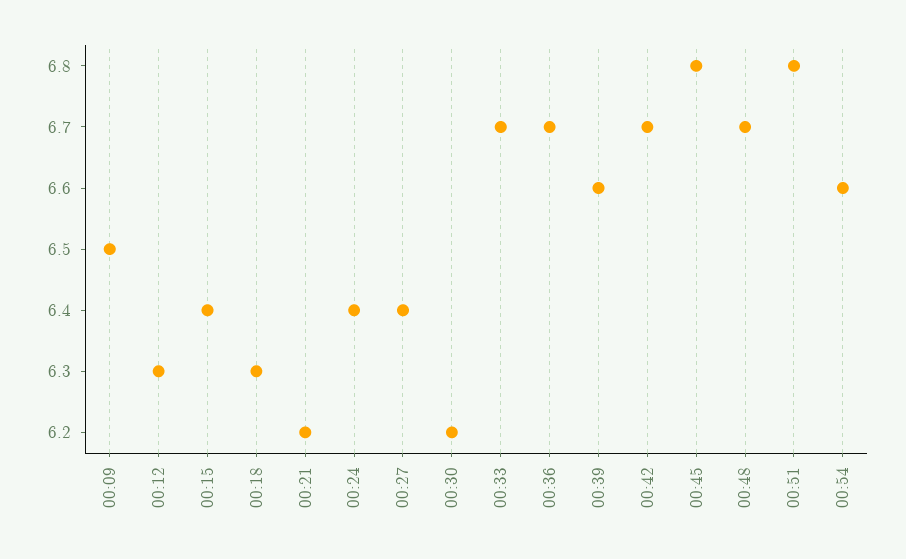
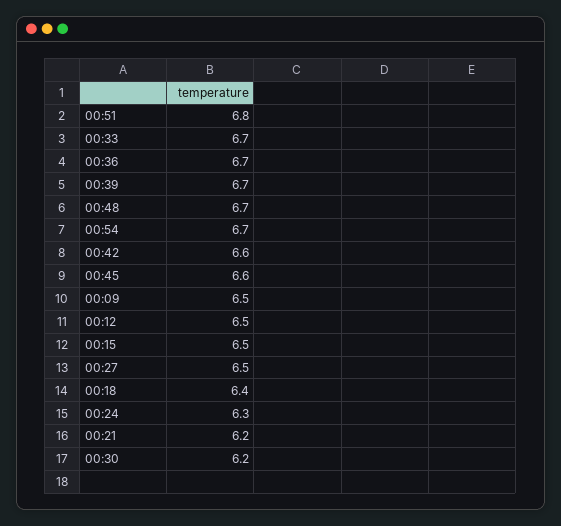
00:12: 6.3 -> 6.5
00:15: 6.4 -> 6.5
00:18: 6.3 -> 6.4
00:24: 6.4 -> 6.3
00:27: 6.4 -> 6.5
00:39: 6.6 -> 6.7
00:42: 6.7 -> 6.6
00:45: 6.8 -> 6.6
00:54: 6.6 -> 6.7

